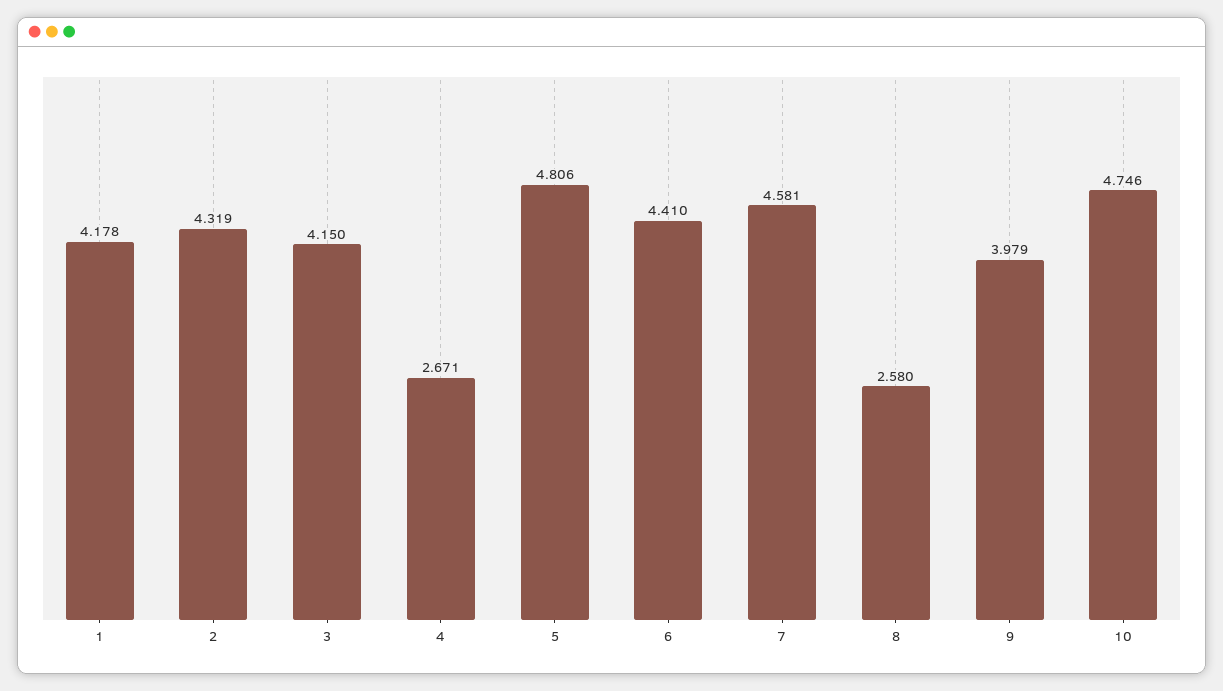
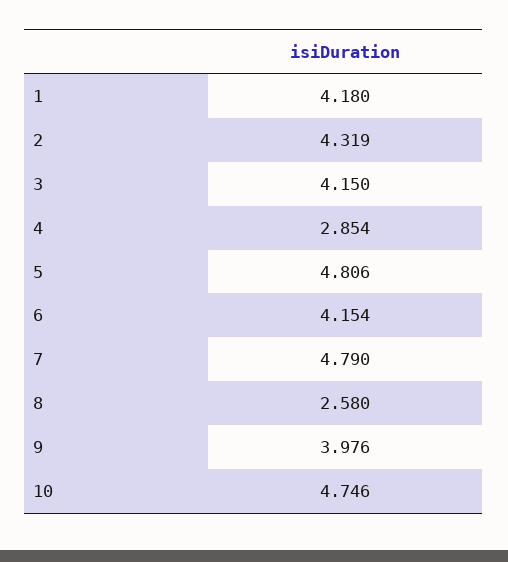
1: 4.178 -> 4.18
4: 2.671 -> 2.854
6: 4.41 -> 4.154
7: 4.581 -> 4.79
9: 3.979 -> 3.976

